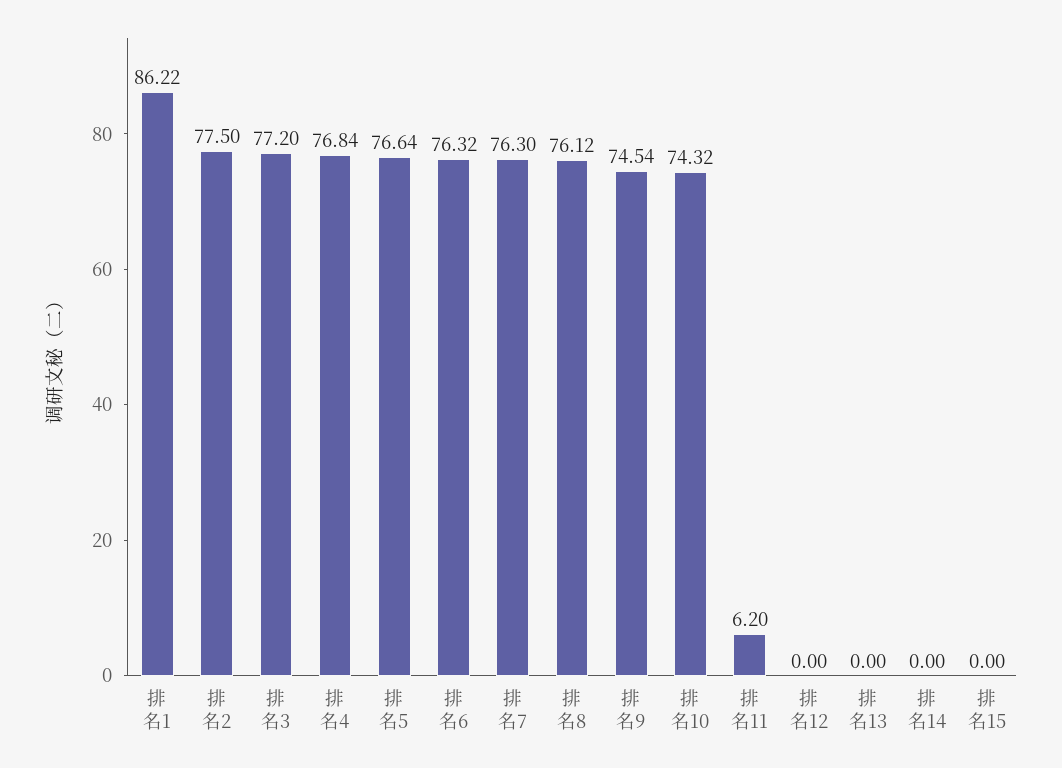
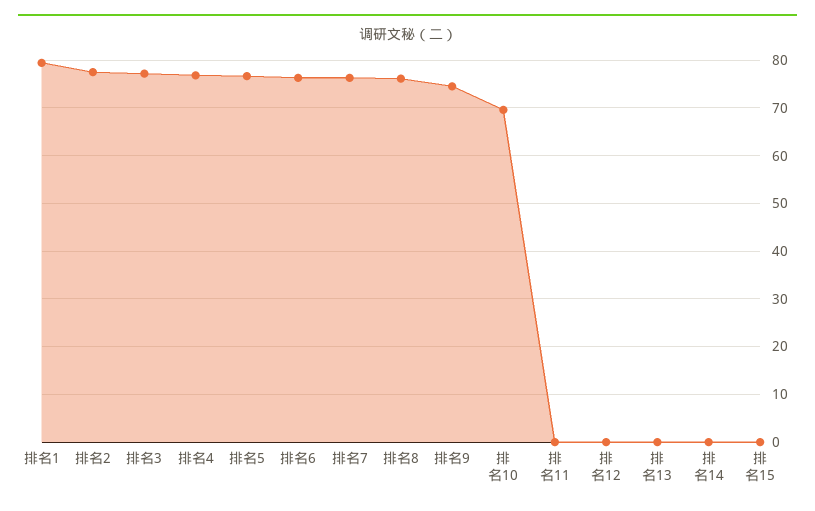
排名1: 86.22 -> 80
排名10: 74.32 -> 70
排名11: 6.2 -> 0

